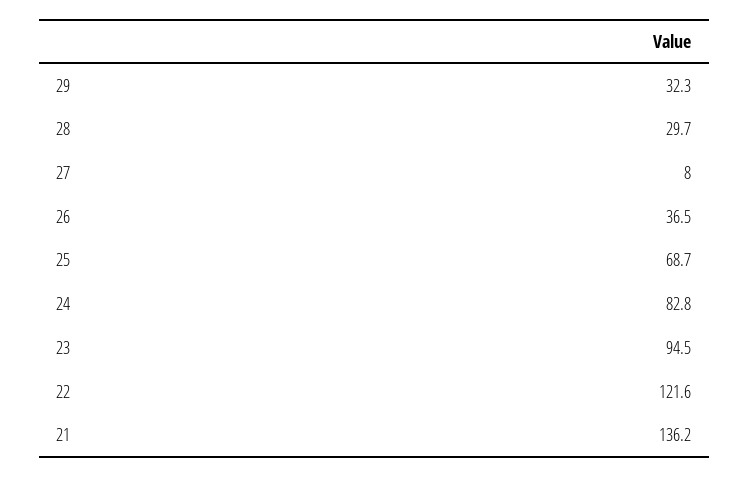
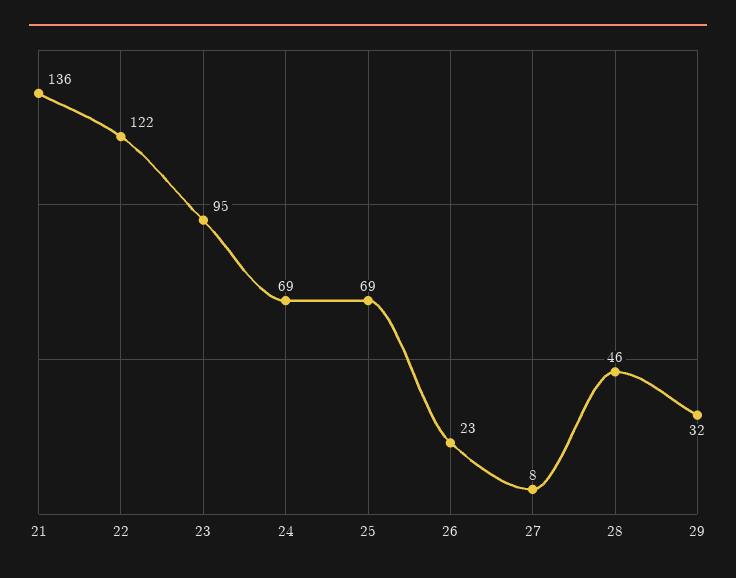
28: 29.7 -> 46
26: 36.5 -> 23
24: 82.8 -> 69

